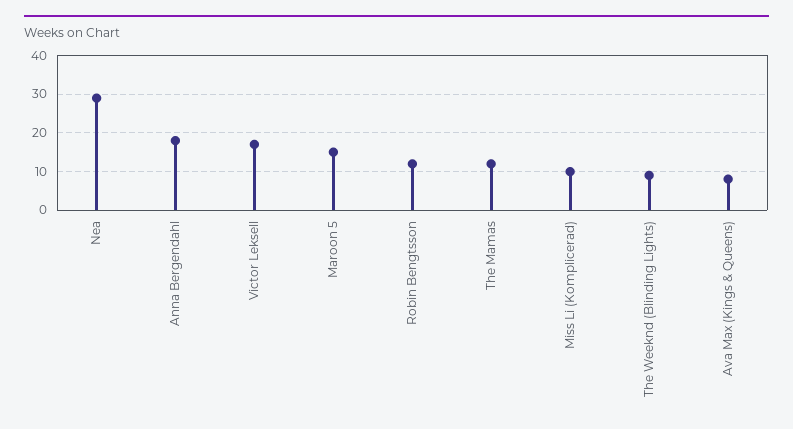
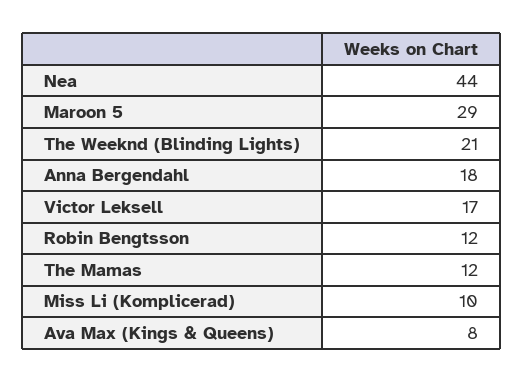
Nea: 30 -> 44
Maroon 5: 15 -> 29
The Weeknd (Blinding Lights): 10 -> 21

